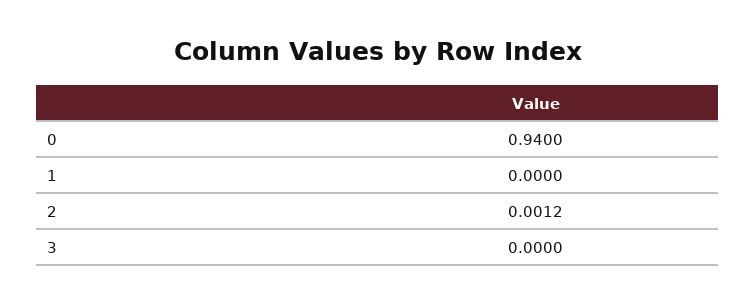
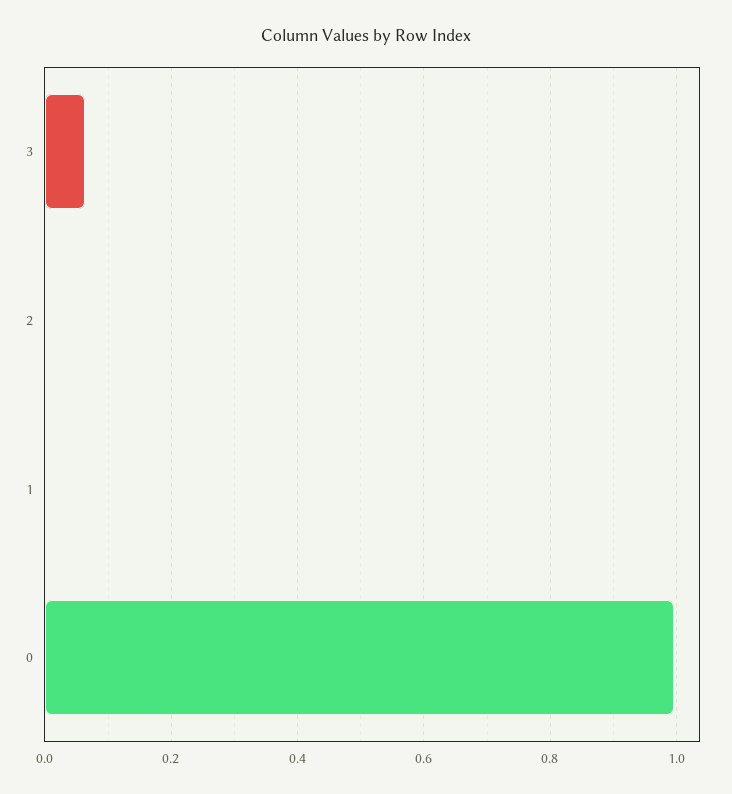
0: 0.94 -> 1
3: 0 -> 0.06

